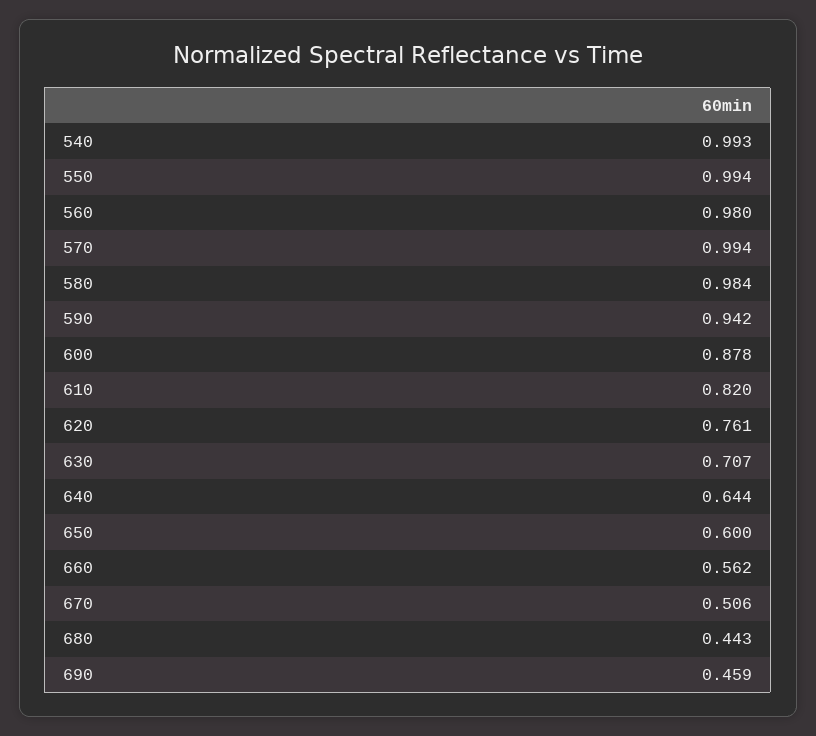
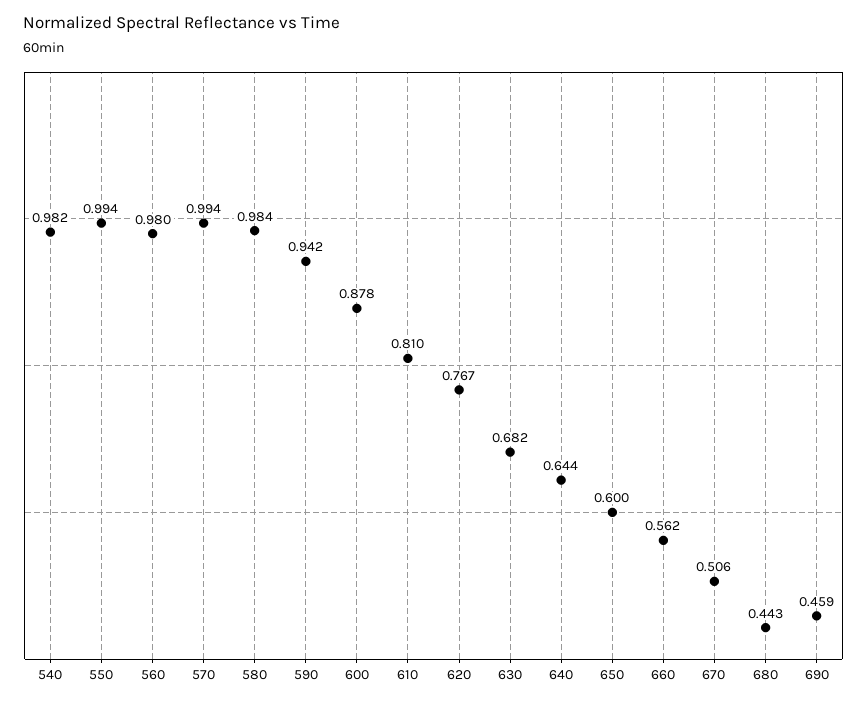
540: 0.993 -> 0.982
610: 0.82 -> 0.81
620: 0.761 -> 0.767
630: 0.707 -> 0.682

